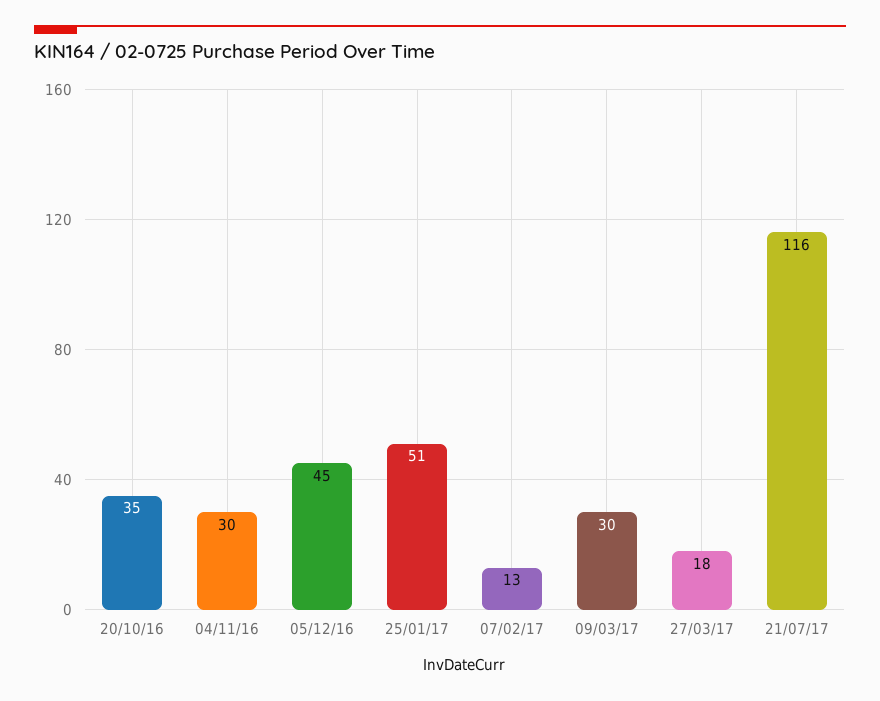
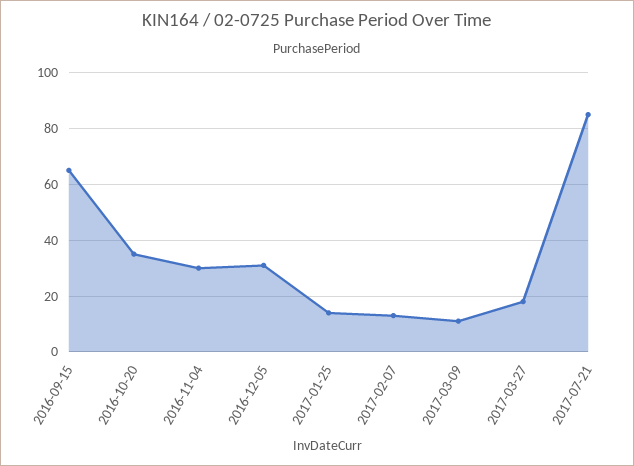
05/12/16: 45 -> 30
25/01/17: 51 -> 15
09/03/17: 30 -> 10
21/07/17: 116 -> 85
2016-09-15: none -> 65

